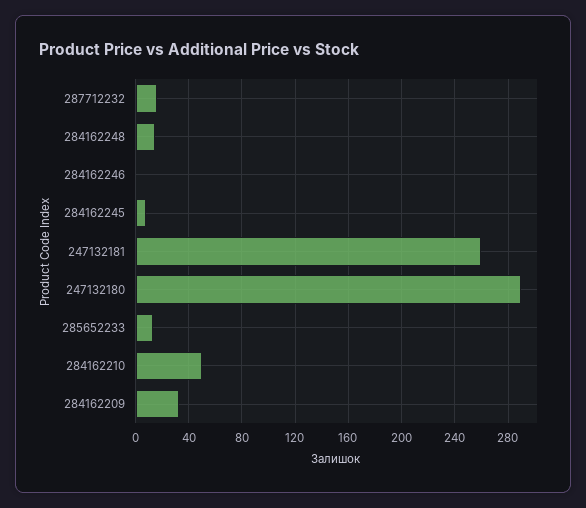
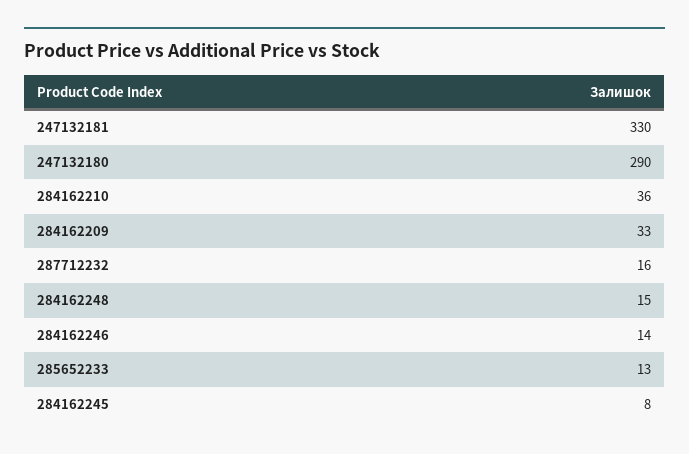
284162246: 0 -> 14
247132181: 260 -> 330
284162210: 50 -> 36

